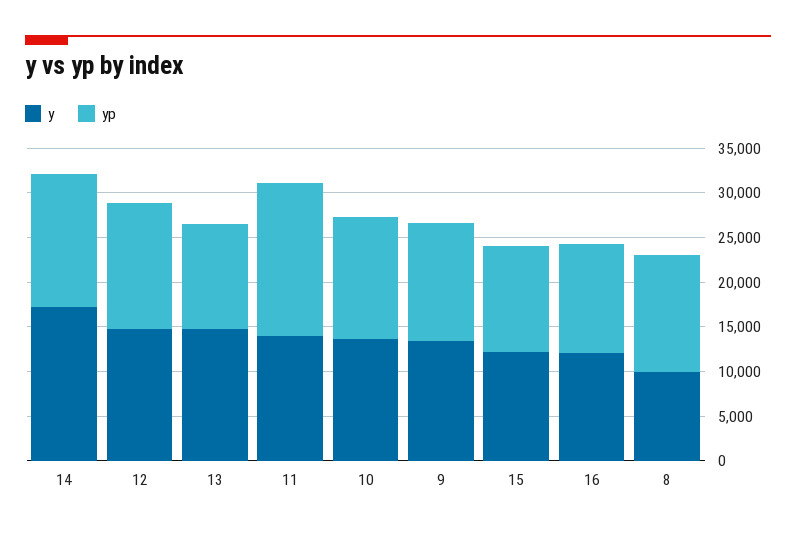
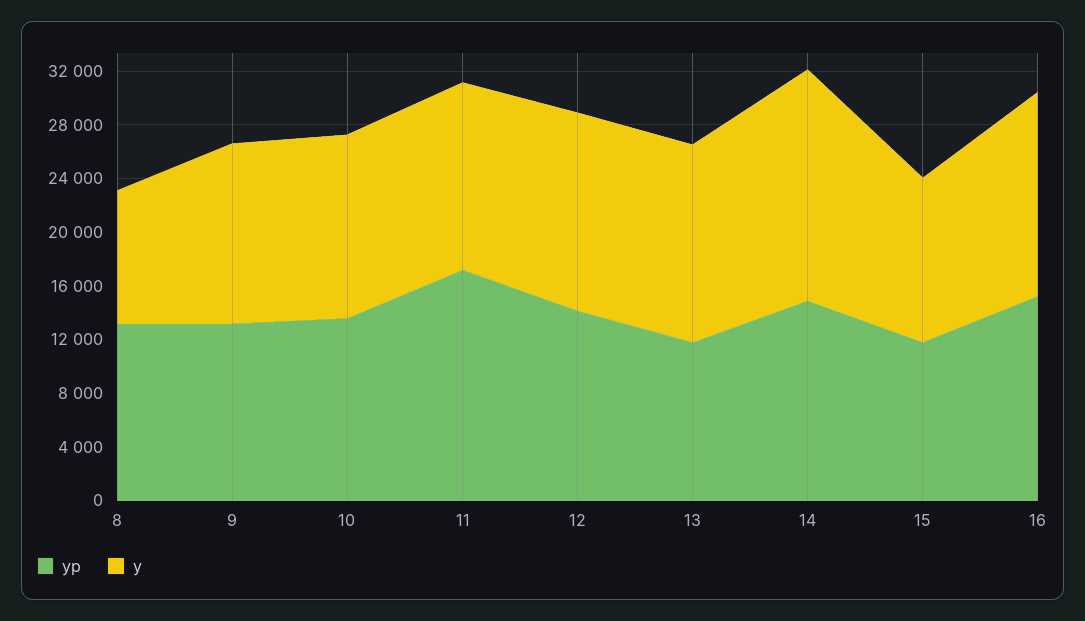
y, 16: 12000 -> 15000
yp, 16: 12000 -> 15000

